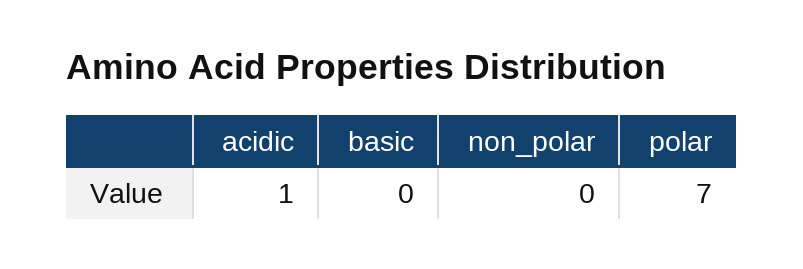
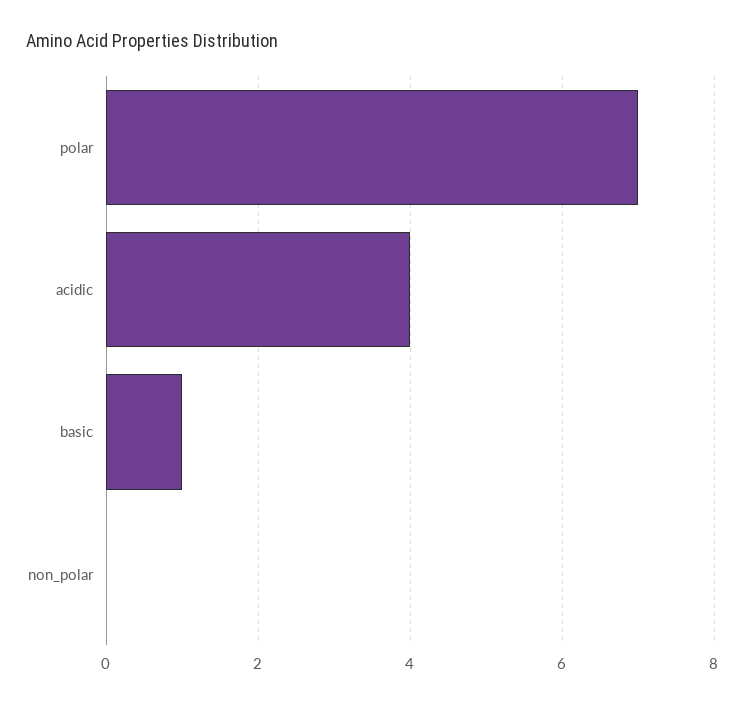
acidic: 1 -> 4
basic: 0 -> 1

